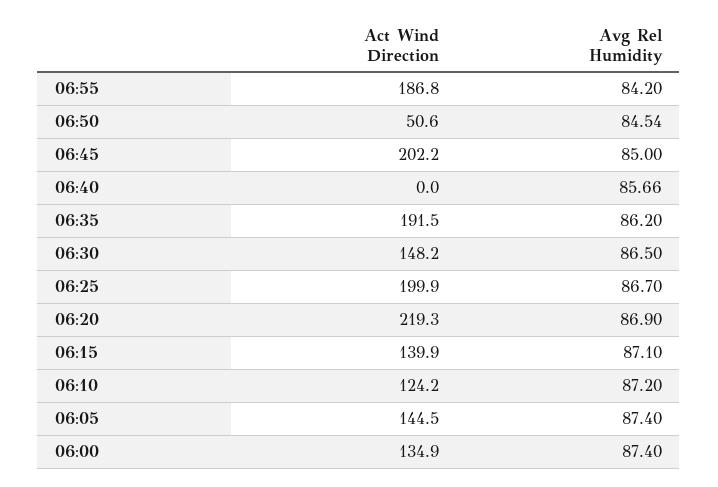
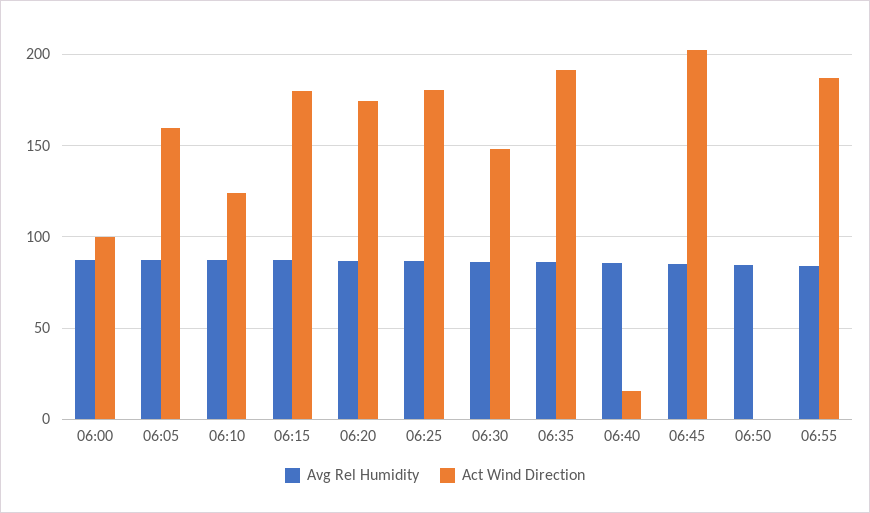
Act Wind Direction, 06:50: 50.6 -> 0
Act Wind Direction, 06:40: 0 -> 15
Act Wind Direction, 06:25: 199.9 -> 180
Act Wind Direction, 06:20: 219.3 -> 175
Act Wind Direction, 06:15: 139.9 -> 180
Act Wind Direction, 06:05: 144.5 -> 160
Act Wind Direction, 06:00: 134.9 -> 100

